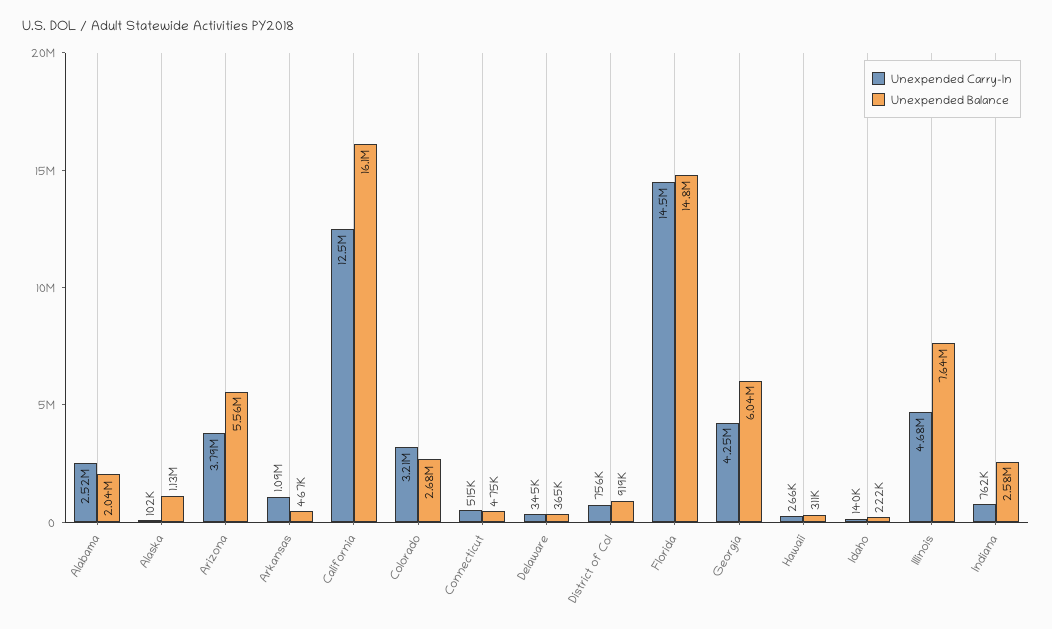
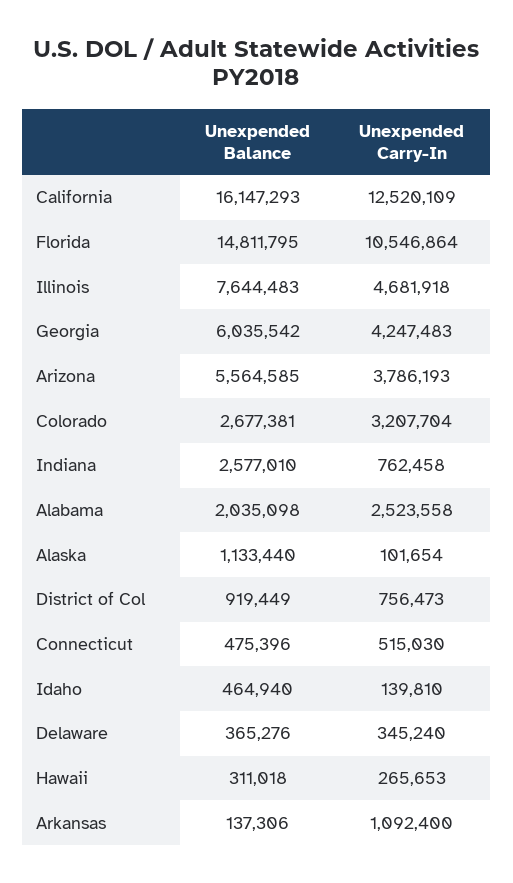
Unexpended Balance, Arkansas: 467000 -> 137306
Unexpended Carry-In, Florida: 14500000 -> 10546864
Unexpended Balance, Idaho: 222000 -> 464940

